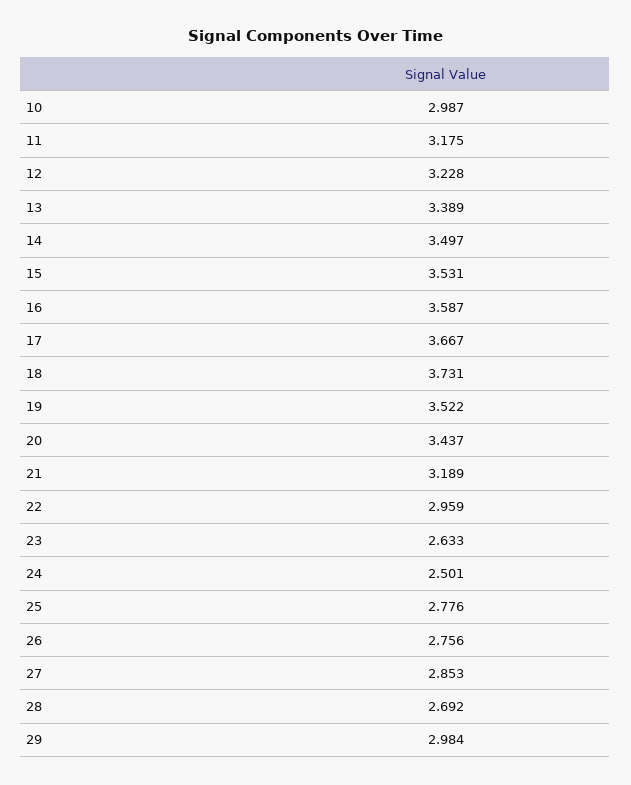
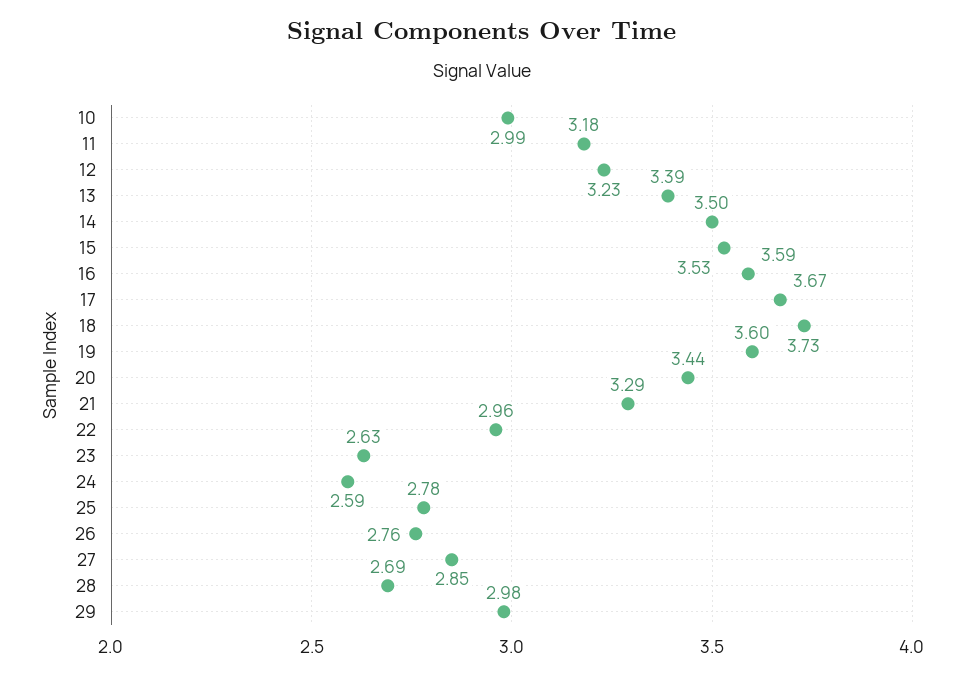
19: 3.522 -> 3.6
21: 3.189 -> 3.29
24: 2.501 -> 2.59

